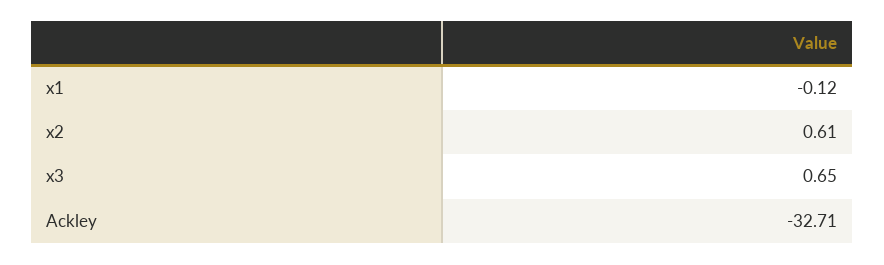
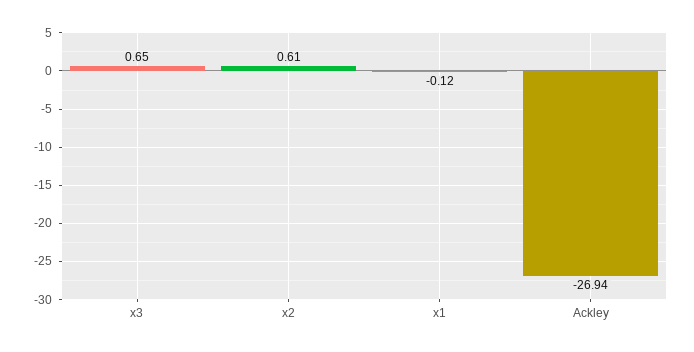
Ackley: -32.71 -> -26.94

